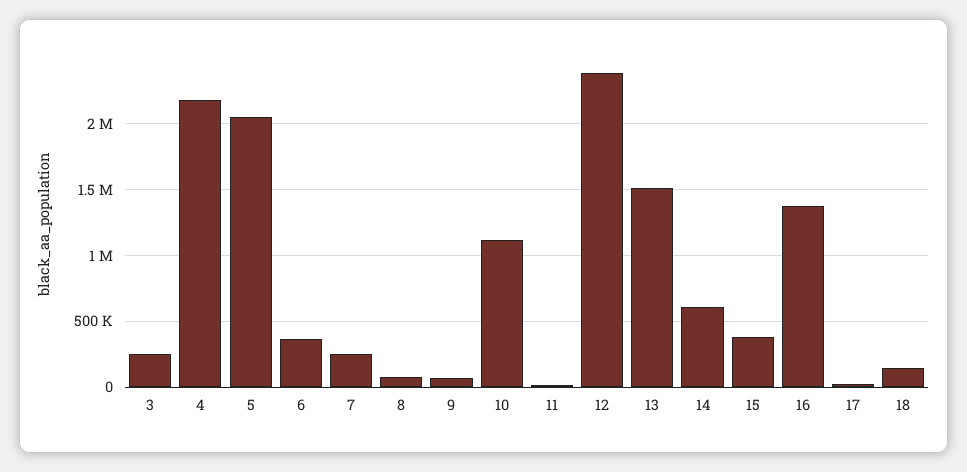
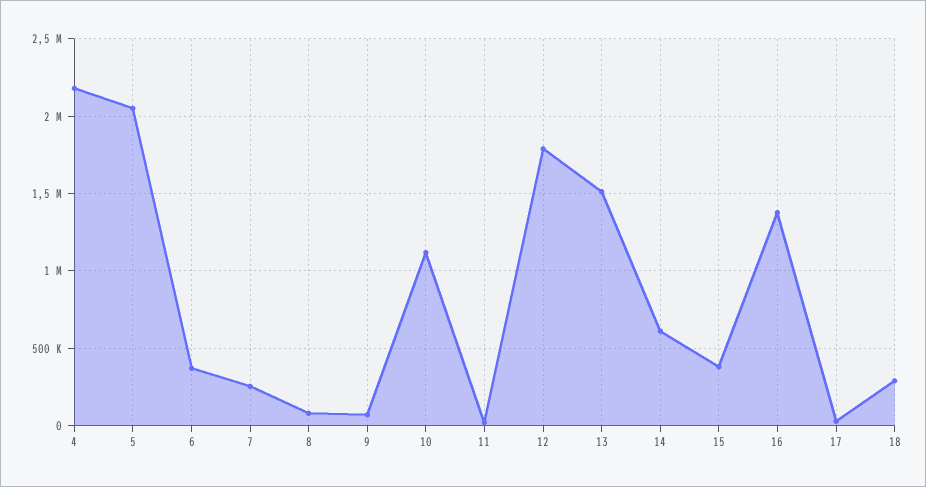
3: 250000 -> none
12: 2400000 -> 1800000
18: 150000 -> 300000

